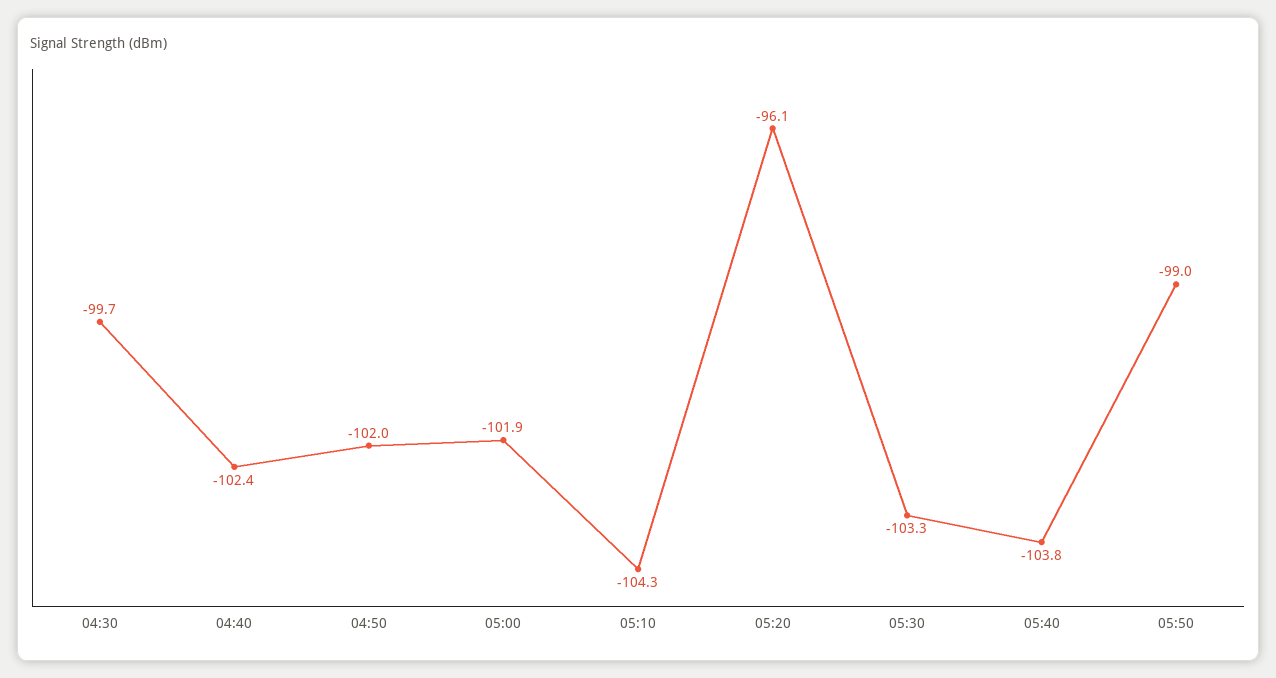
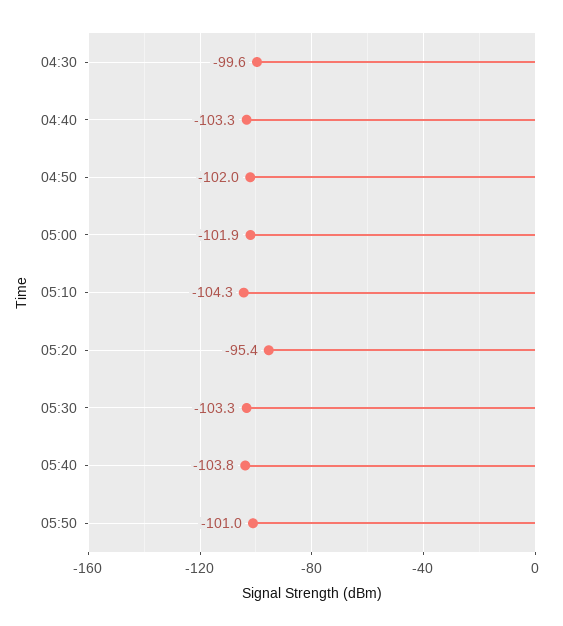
04:30: -99.7 -> -99.6
04:40: -102.4 -> -103.3
05:20: -96.1 -> -95.4
05:50: -99 -> -101

